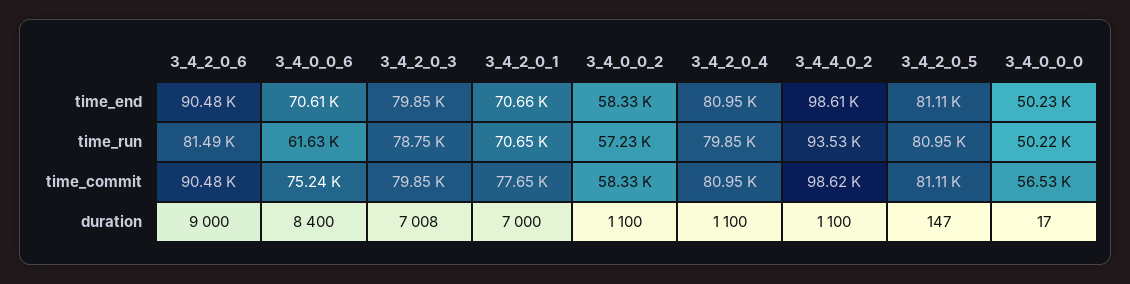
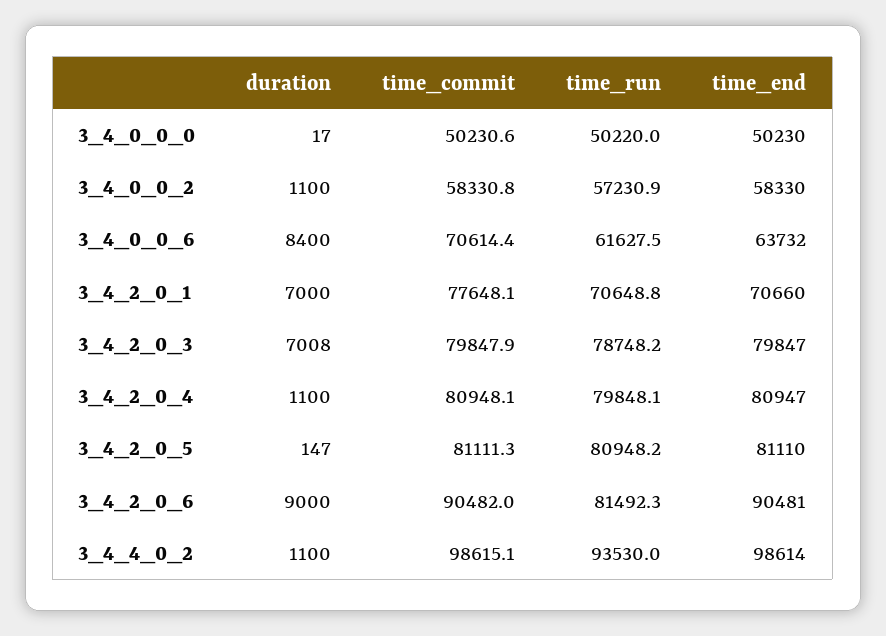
3_4_0_0_6, time_end: 70610 -> 63732
3_4_0_0_6, time_commit: 75240 -> 70614.4
3_4_0_0_0, time_commit: 56530 -> 50230.6

